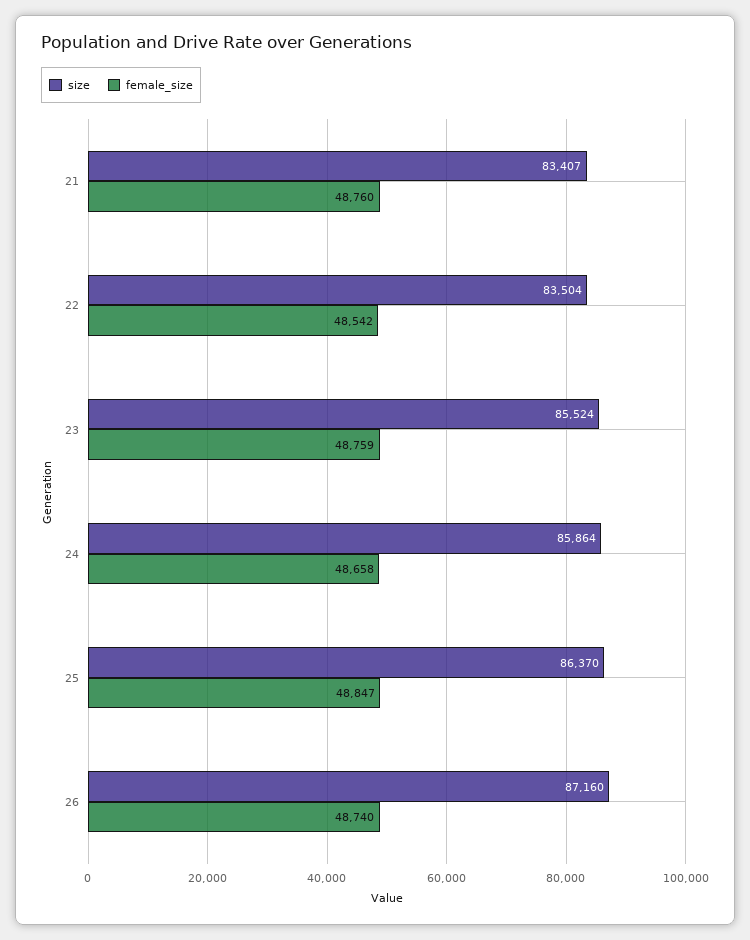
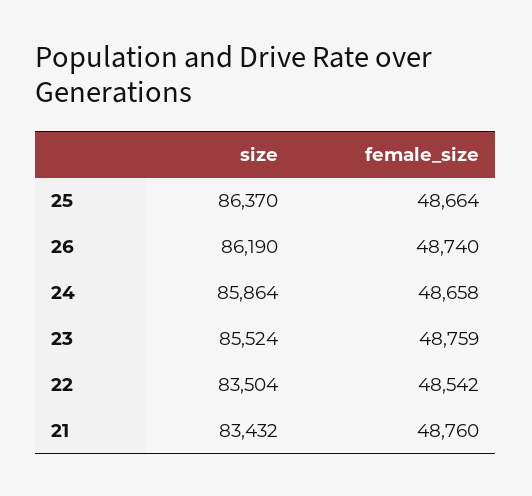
size, 21: 83407 -> 83432
female_size, 25: 48847 -> 48664
size, 26: 87160 -> 86190

